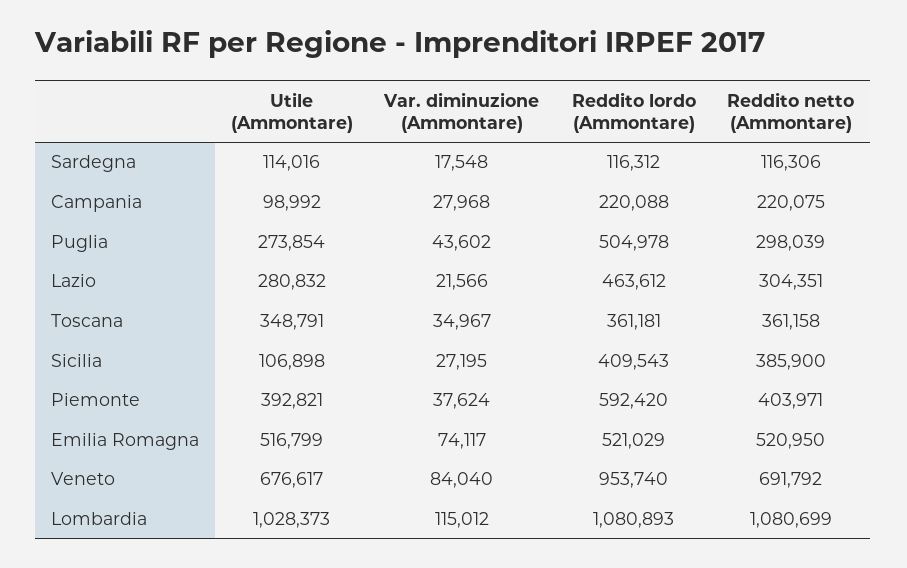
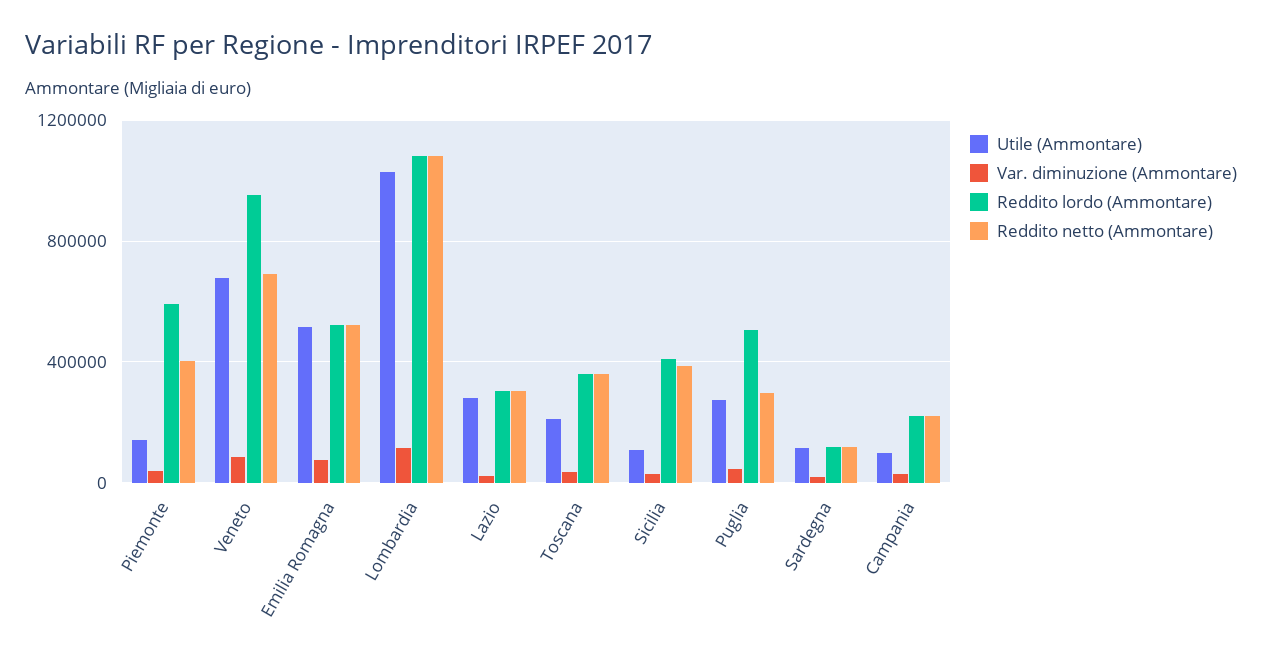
Reddito lordo (Ammontare), Lazio: 463612 -> 300000
Utile (Ammontare), Toscana: 348791 -> 200000
Utile (Ammontare), Piemonte: 392821 -> 150000

